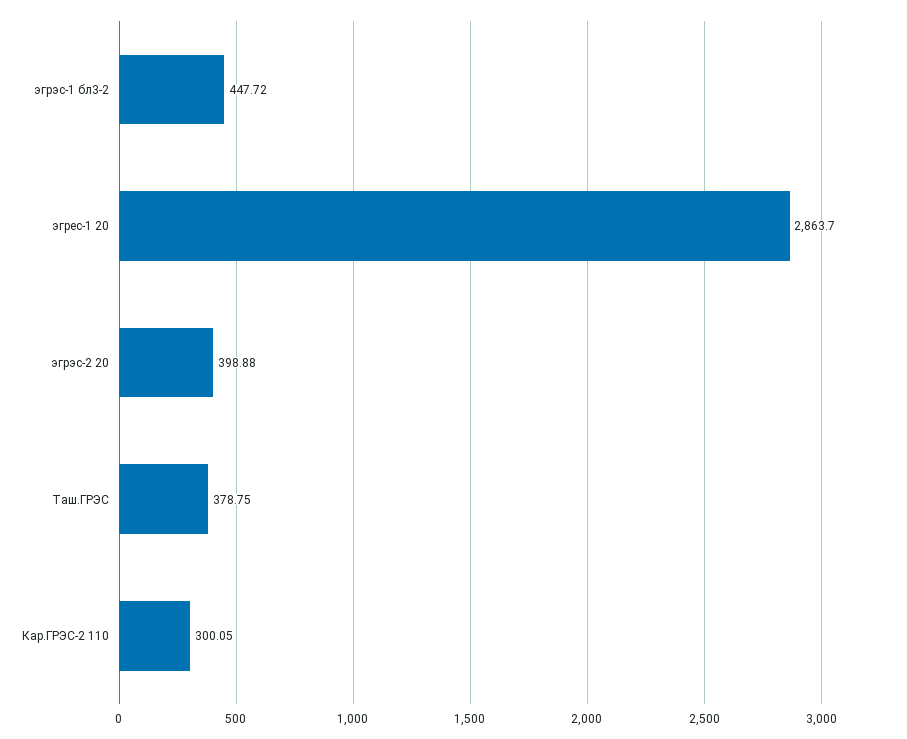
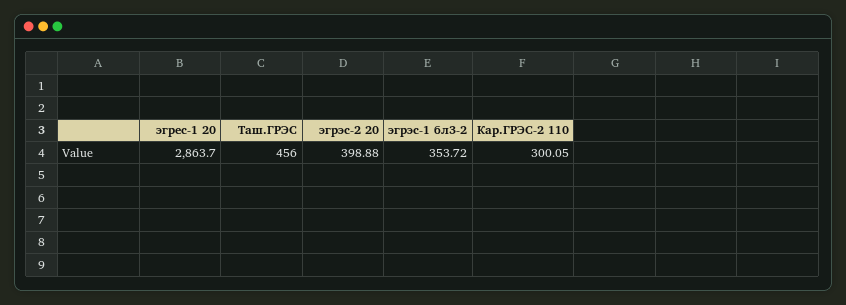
эгрэс-1 бл3-2: 447.72 -> 353.72
Таш.ГРЭС: 378.75 -> 456

